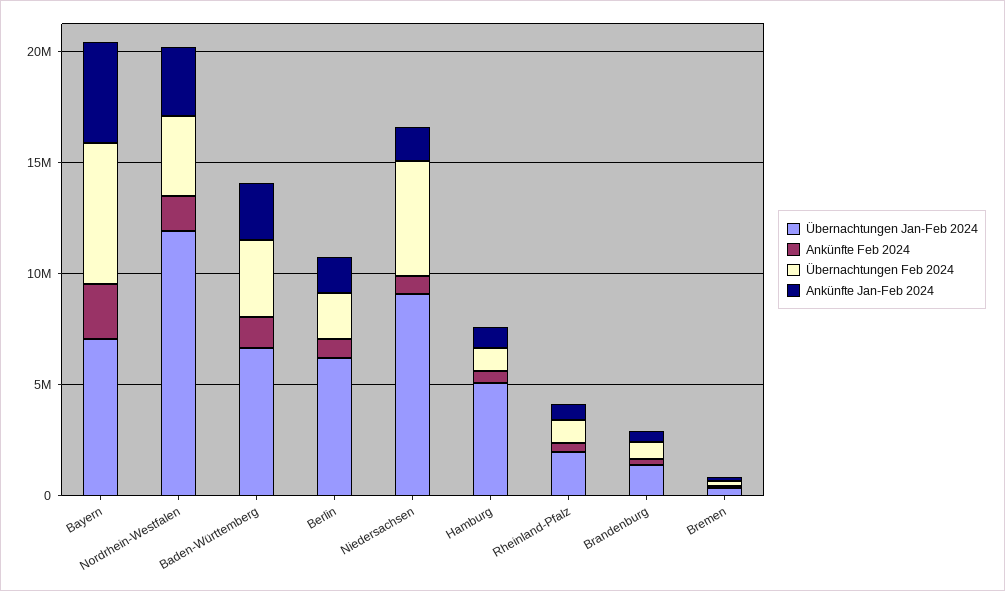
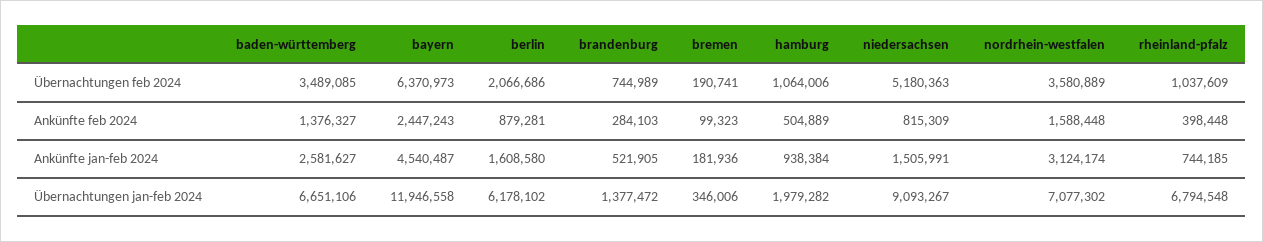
Übernachtungen Jan-Feb 2024, Bayern: 7000000 -> 11946558
Übernachtungen Jan-Feb 2024, Nordrhein-Westfalen: 12000000 -> 7077302
Übernachtungen Jan-Feb 2024, Hamburg: 5000000 -> 1979282
Übernachtungen Jan-Feb 2024, Rheinland-Pfalz: 2000000 -> 6794548

